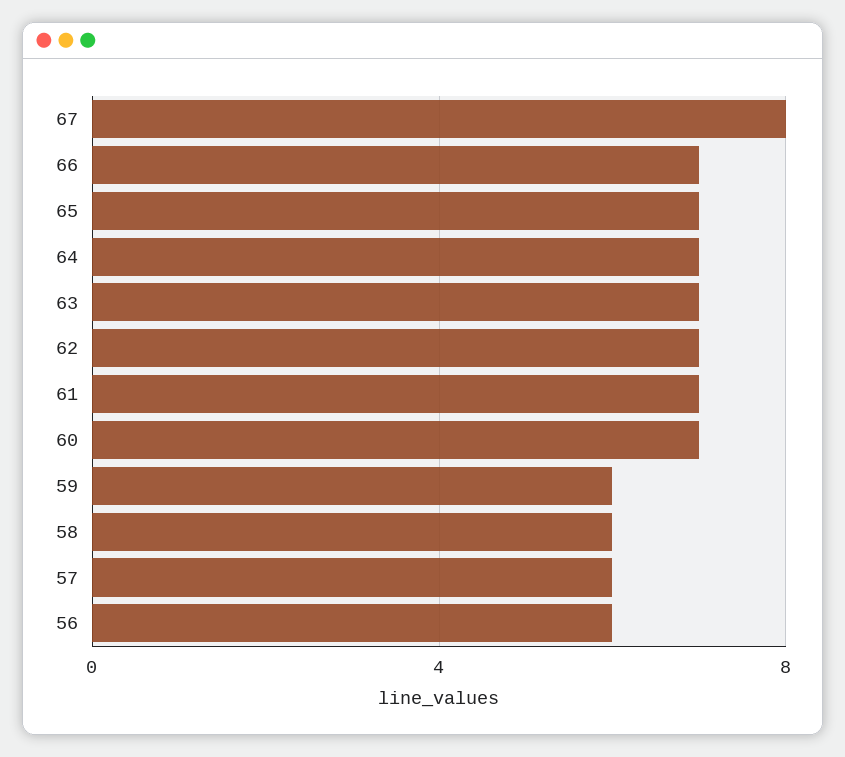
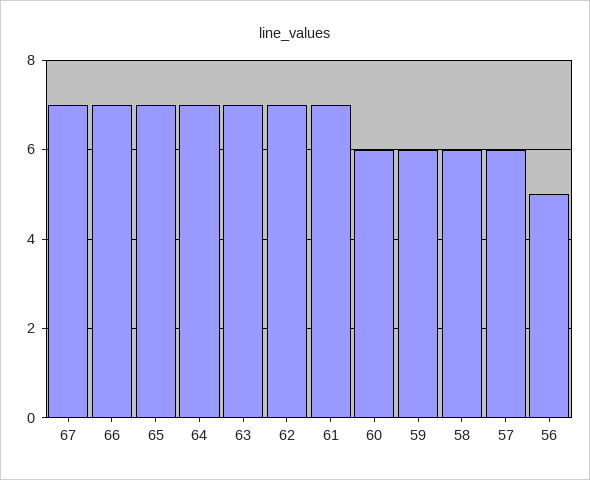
67: 8 -> 7
60: 7 -> 6
56: 6 -> 5

